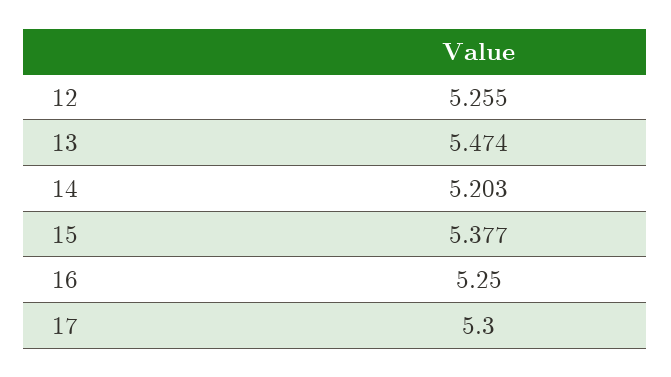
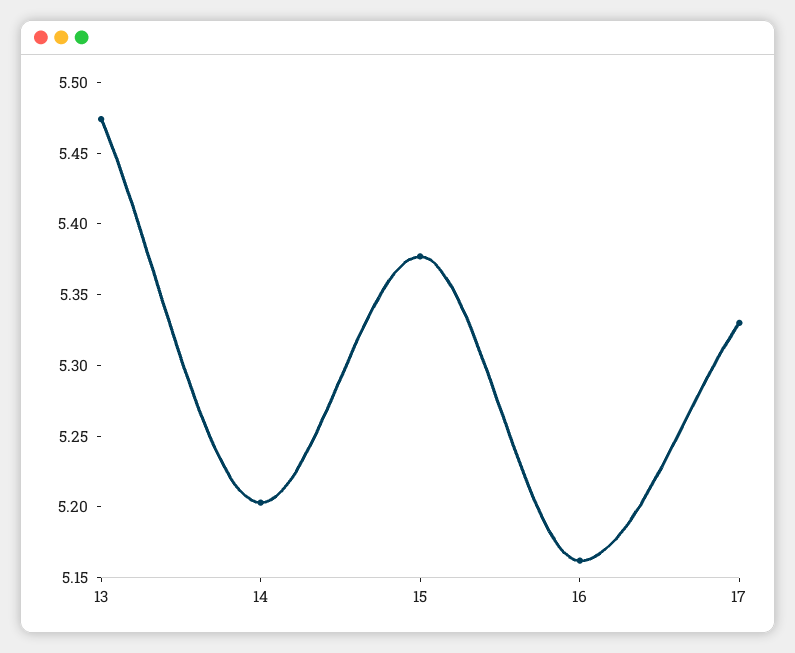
12: 5.255 -> none
16: 5.25 -> 5.16
17: 5.3 -> 5.33

